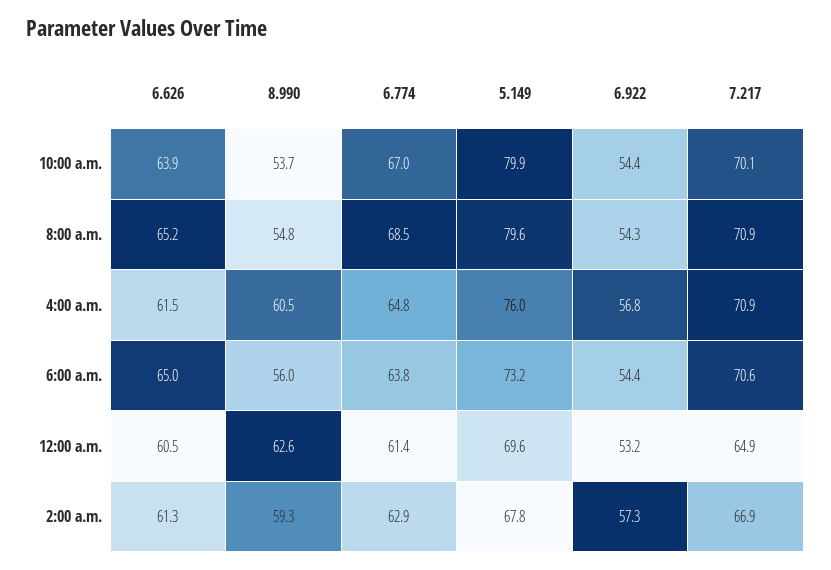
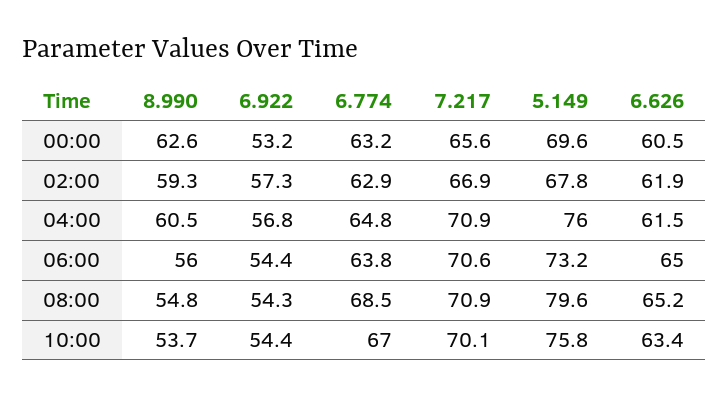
6.626, 10:00 a.m.: 63.9 -> 63.4
5.149, 10:00 a.m.: 79.9 -> 75.8
6.774, 12:00 a.m.: 61.4 -> 63.2
7.217, 12:00 a.m.: 64.9 -> 65.6
6.626, 2:00 a.m.: 61.3 -> 61.9

